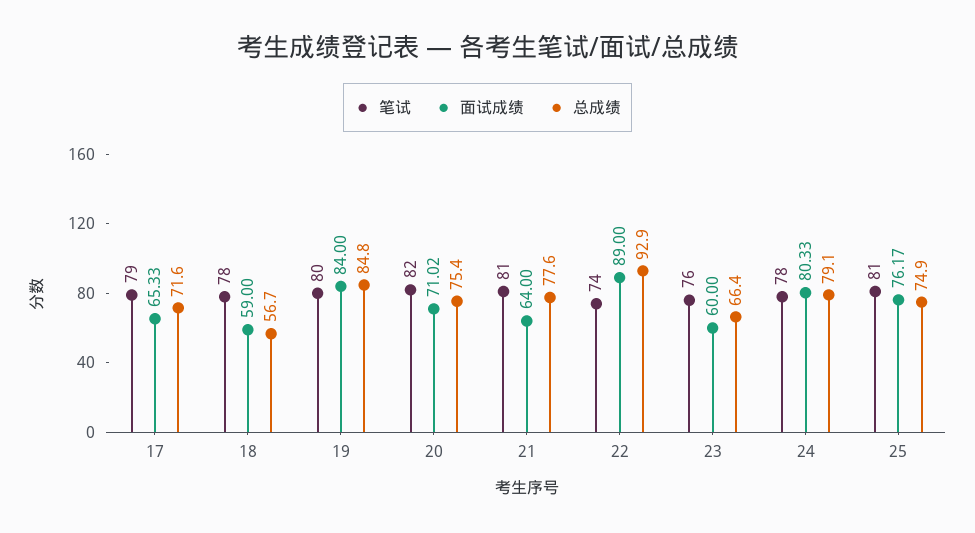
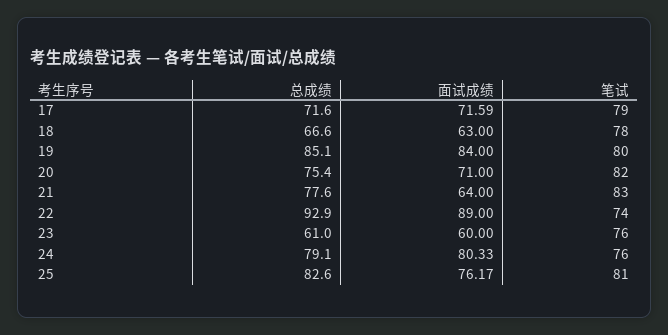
面试成绩, 17: 65.33 -> 71.59
面试成绩, 18: 59 -> 63
总成绩, 18: 56.7 -> 66.6
总成绩, 19: 84.8 -> 85.1
面试成绩, 20: 71.02 -> 71
笔试, 21: 81 -> 83
总成绩, 23: 66.4 -> 61
笔试, 24: 78 -> 76
总成绩, 25: 74.9 -> 82.6

